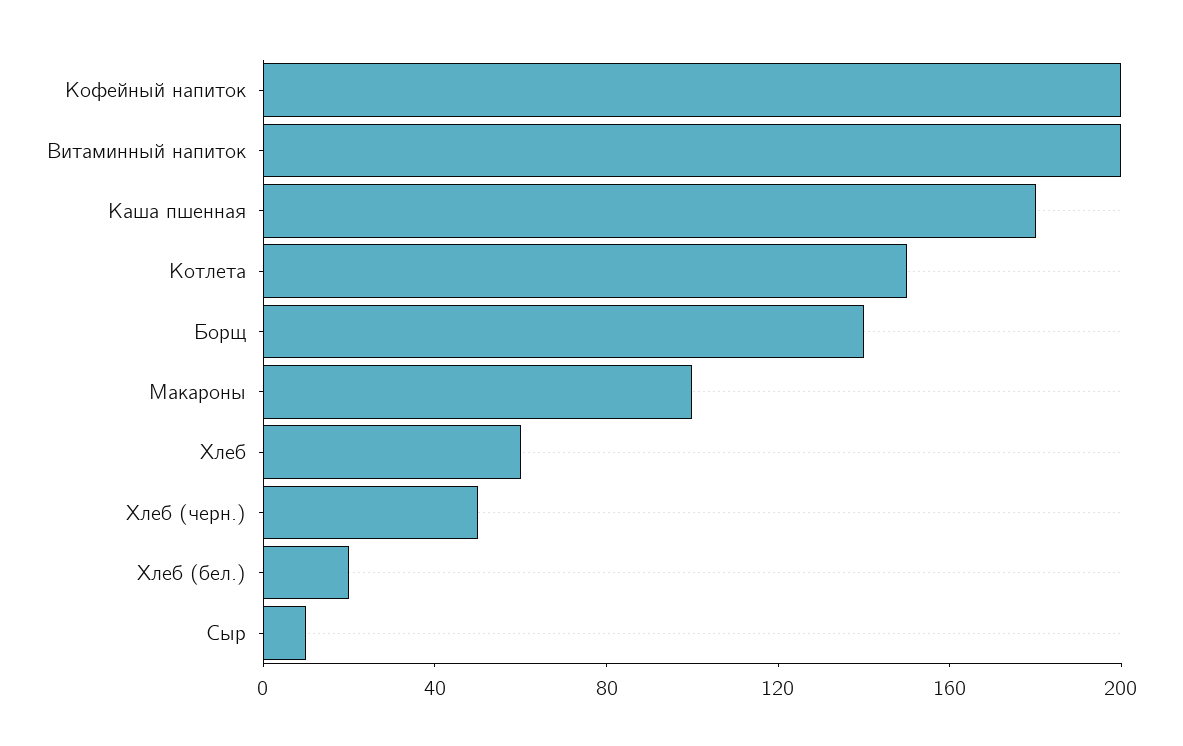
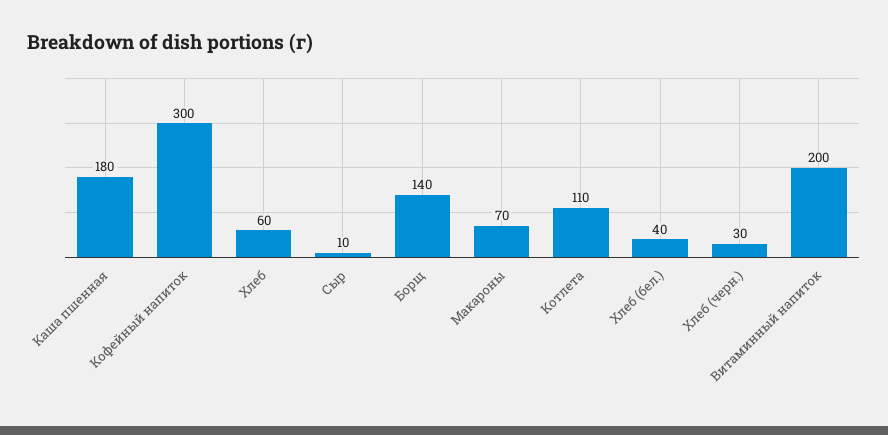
Кофейный напиток: 200 -> 300
Котлета: 150 -> 110
Макароны: 100 -> 70
Хлеб (черн.): 50 -> 30
Хлеб (бел.): 20 -> 40

